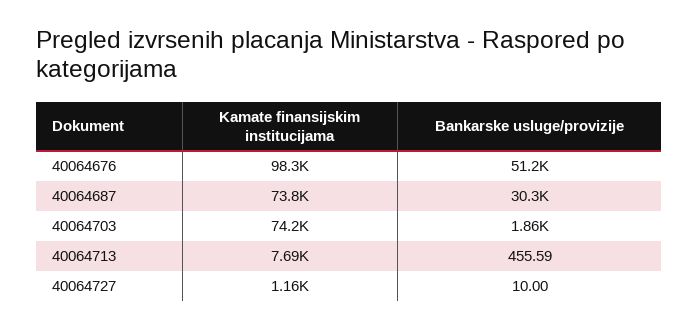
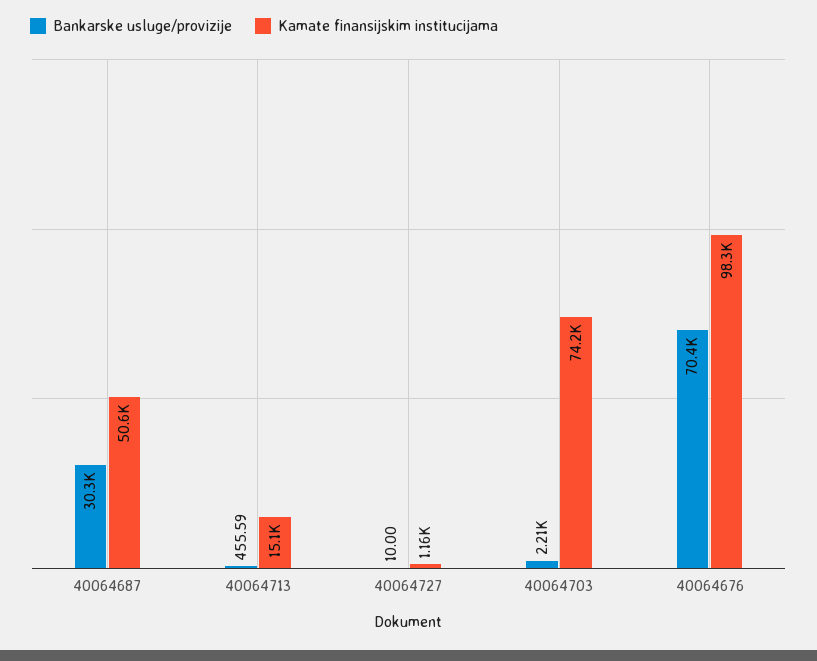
Bankarske usluge/provizije, 40064676: 51200 -> 70400
Kamate finansijskim institucijama, 40064687: 73800 -> 50600
Bankarske usluge/provizije, 40064703: 1860 -> 2210
Kamate finansijskim institucijama, 40064713: 7690 -> 15100

